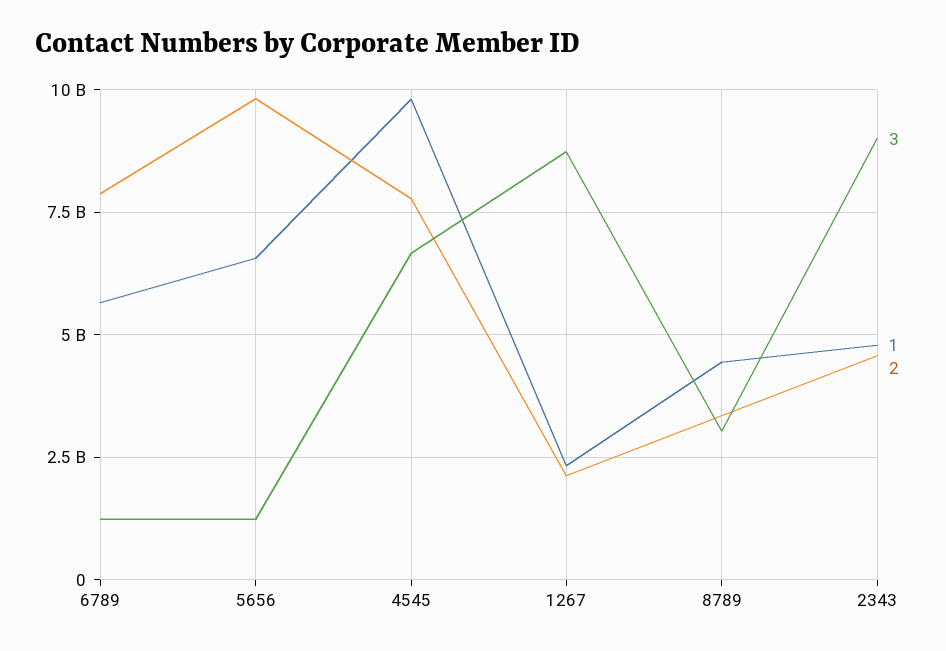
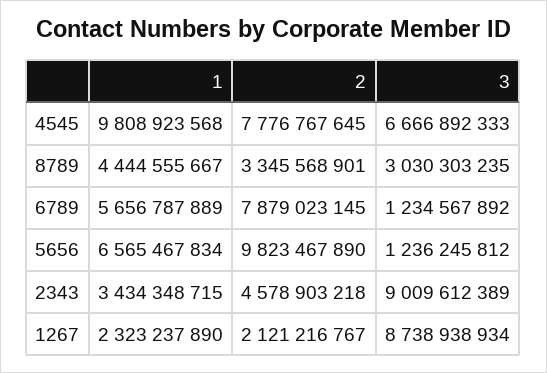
1, 2343: 4750000000 -> 3434348715

